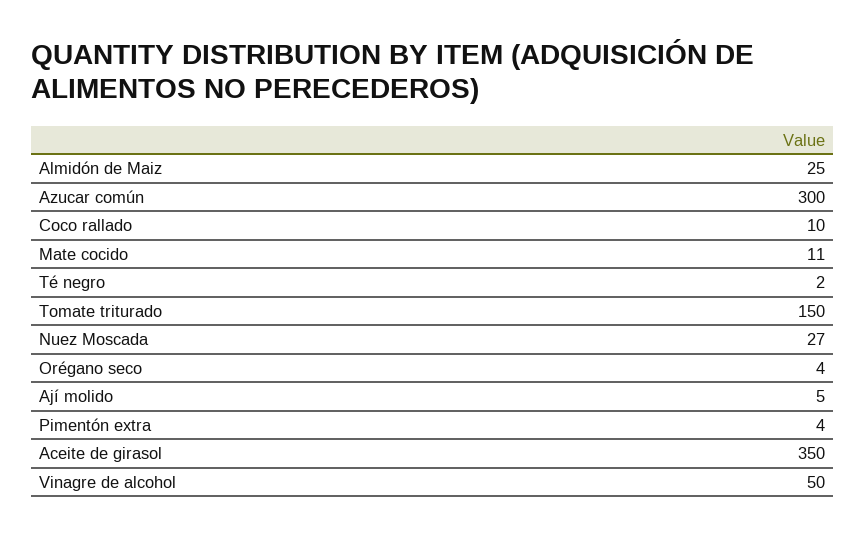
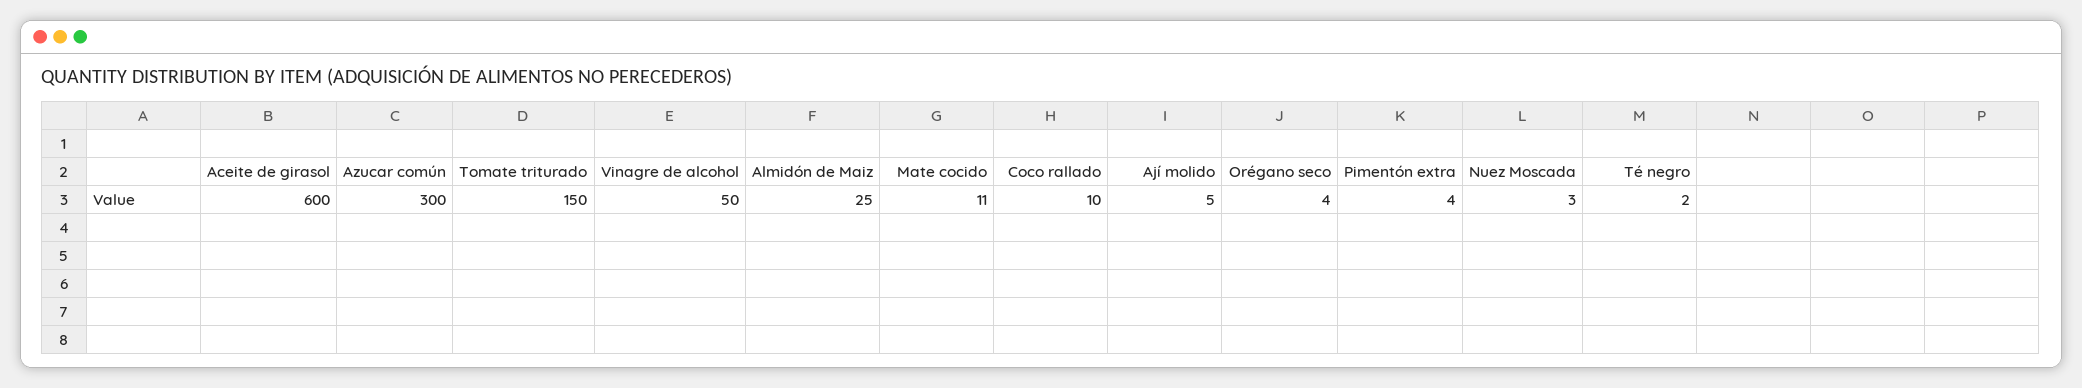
Nuez Moscada: 27 -> 3
Aceite de girasol: 350 -> 600

